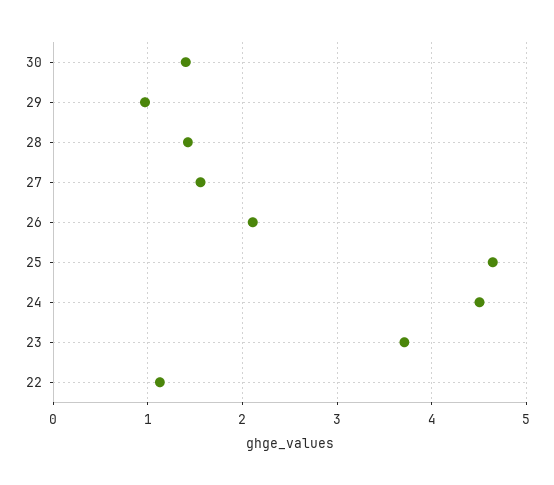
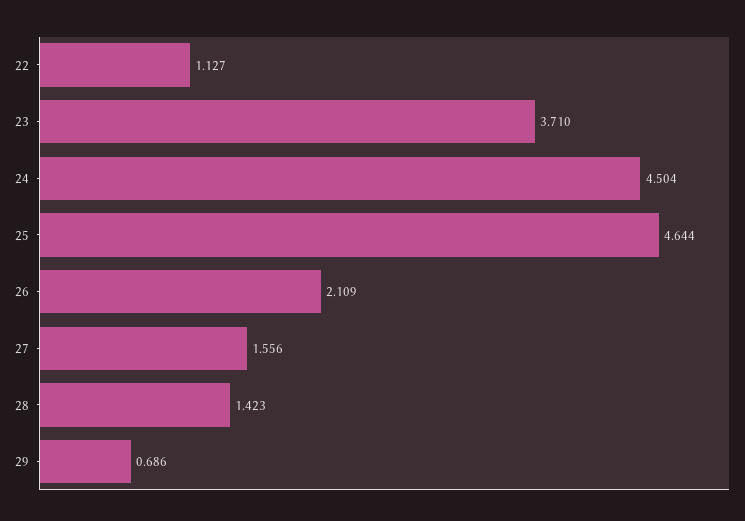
30: 1.4 -> none
29: 1 -> 0.686

